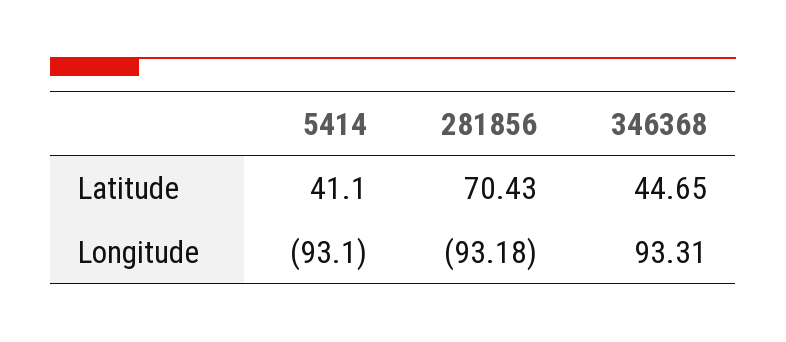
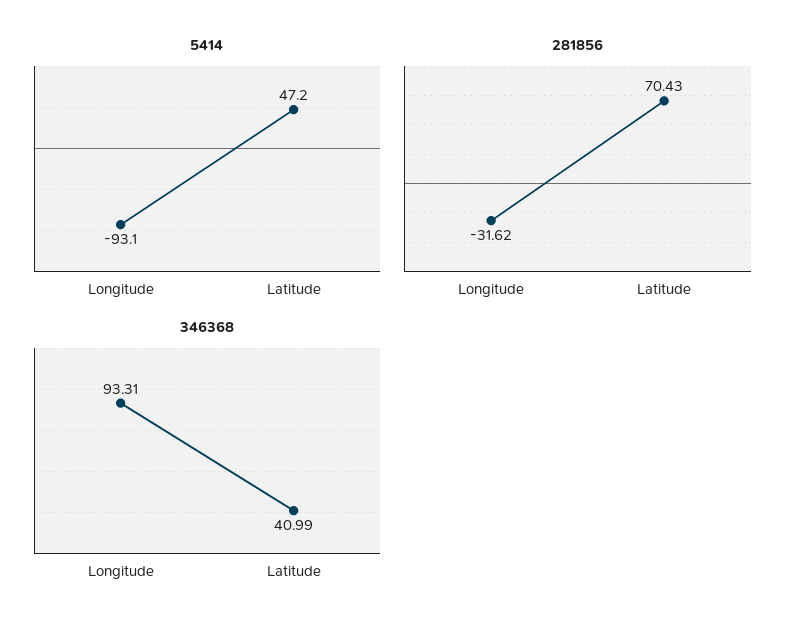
5414, Latitude: 41.1 -> 47.2
346368, Latitude: 44.65 -> 40.99
281856, Longitude: -93.18 -> -31.62

